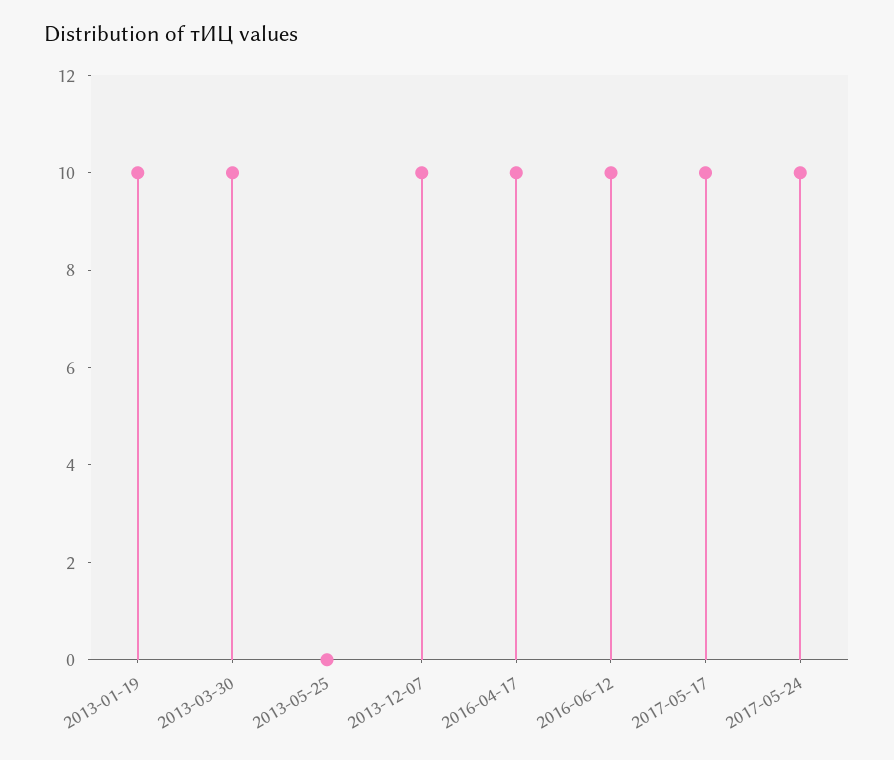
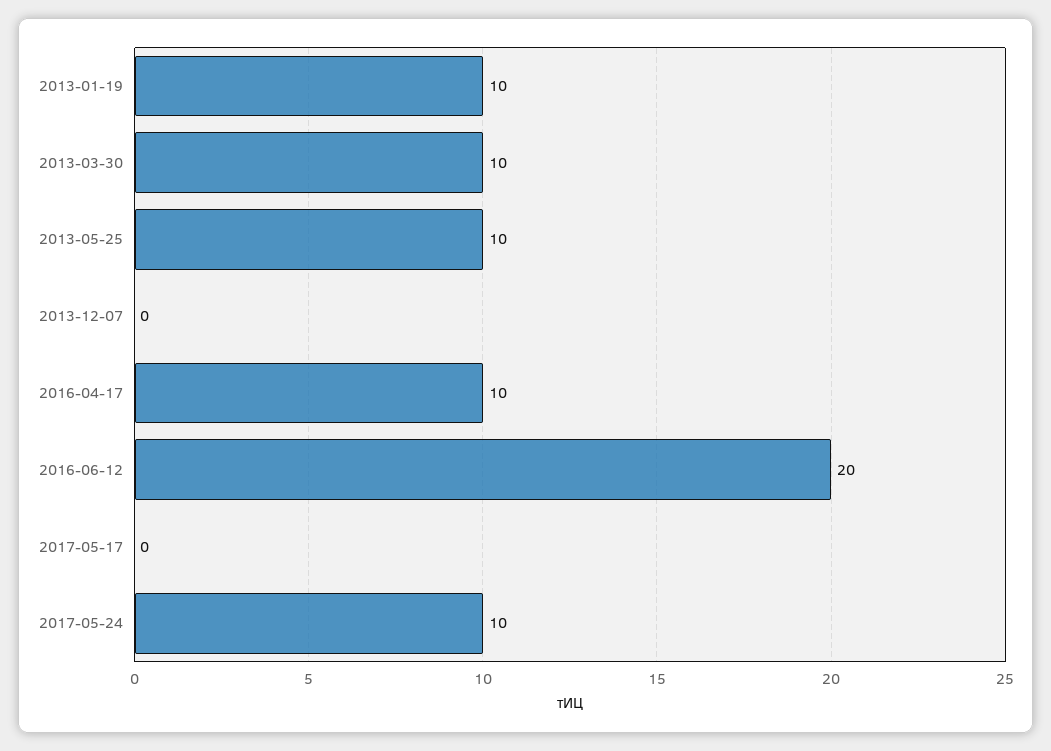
2013-05-25: 0 -> 10
2013-12-07: 10 -> 0
2016-06-12: 10 -> 20
2017-05-17: 10 -> 0

